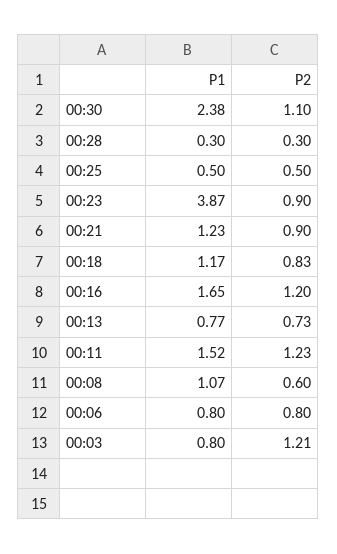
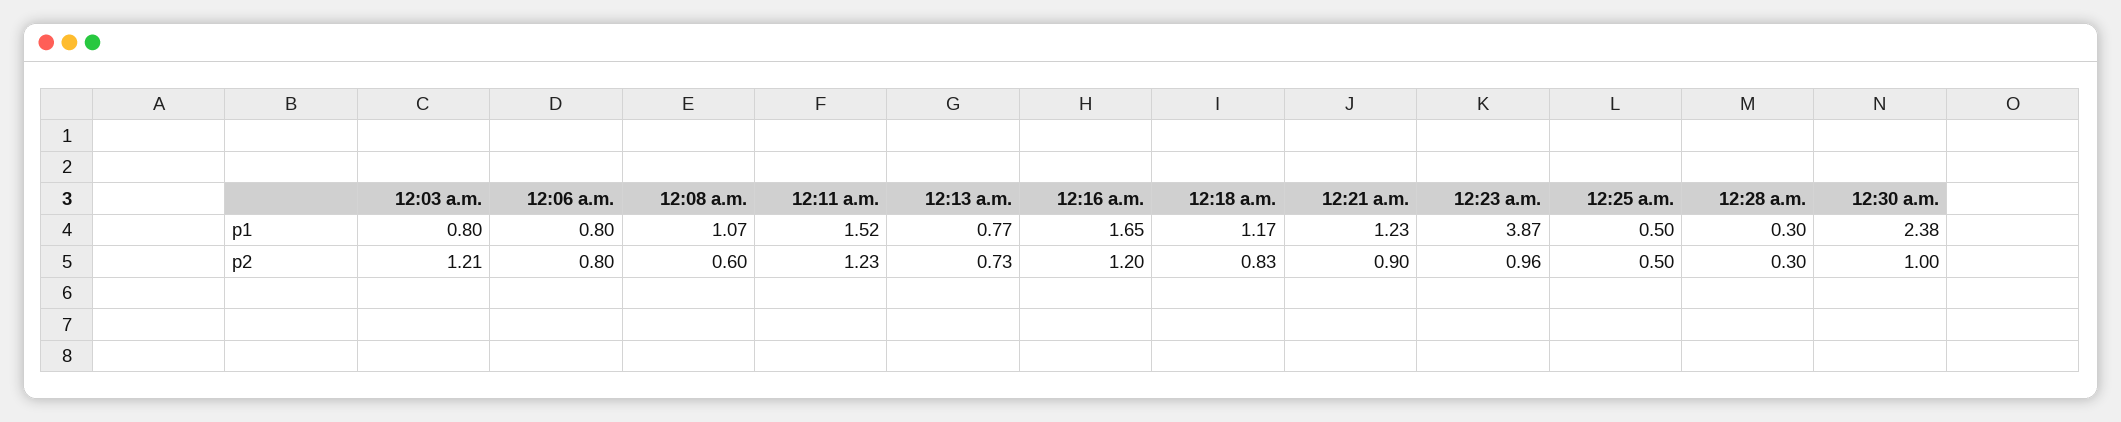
P2, 00:30: 1.1 -> 1
P2, 00:23: 0.9 -> 0.96

